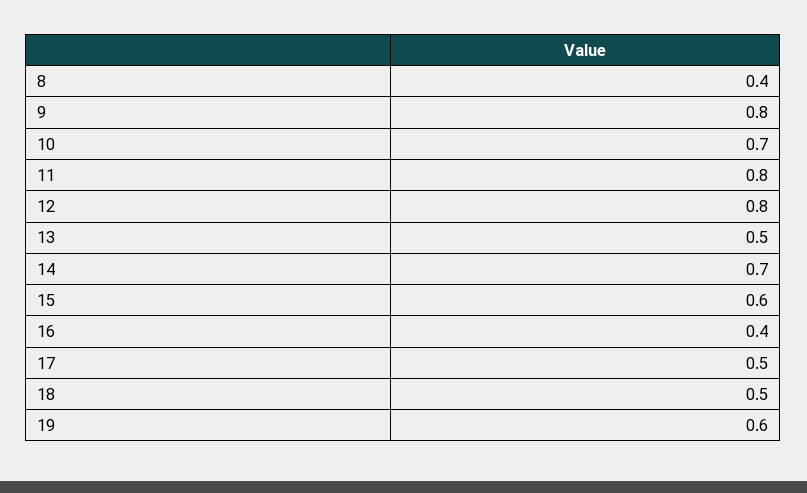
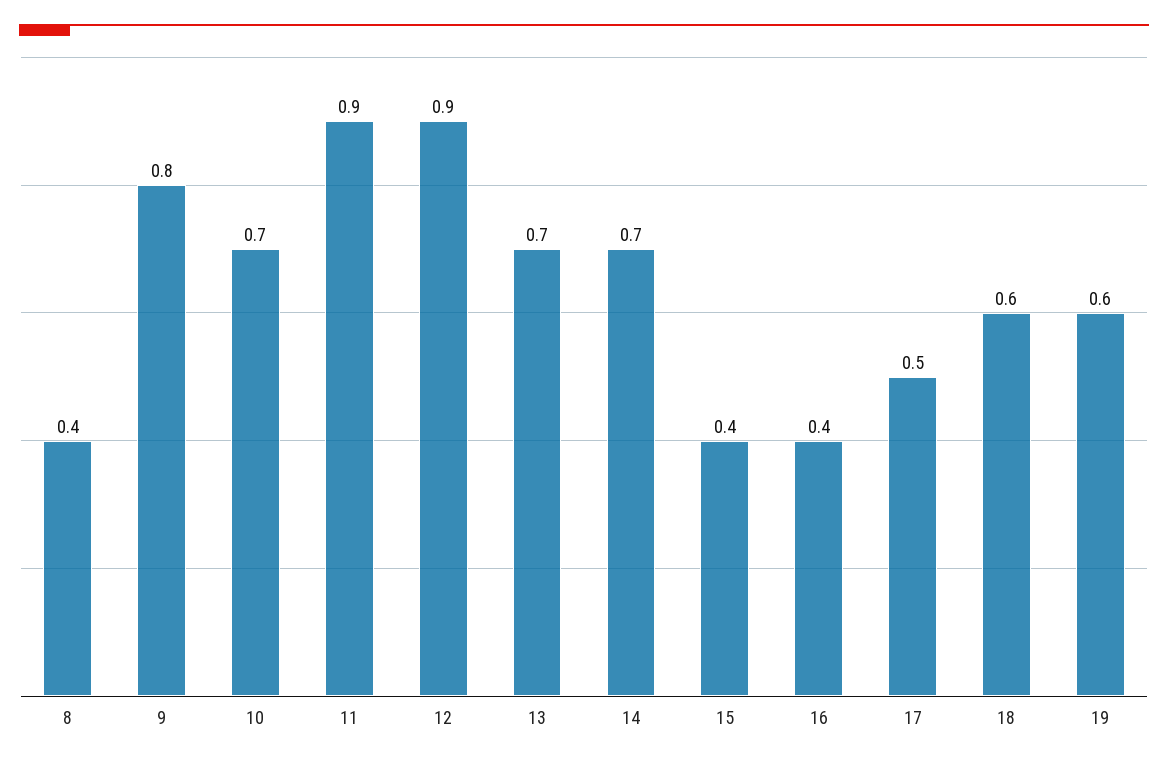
11: 0.8 -> 0.9
12: 0.8 -> 0.9
13: 0.5 -> 0.7
15: 0.6 -> 0.4
18: 0.5 -> 0.6

